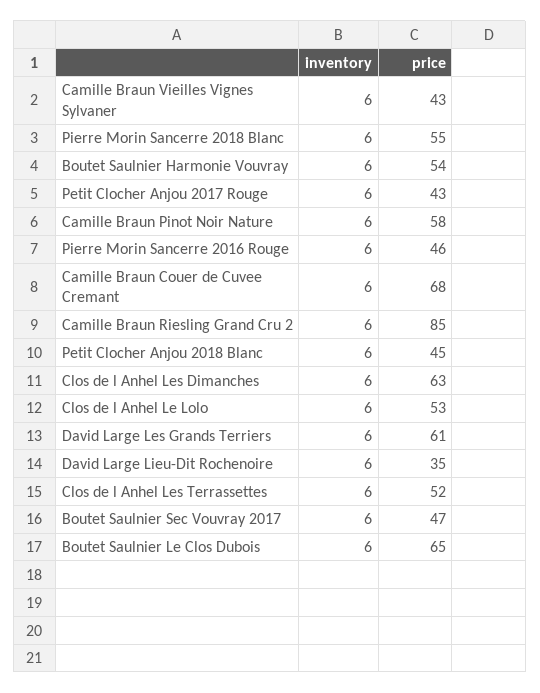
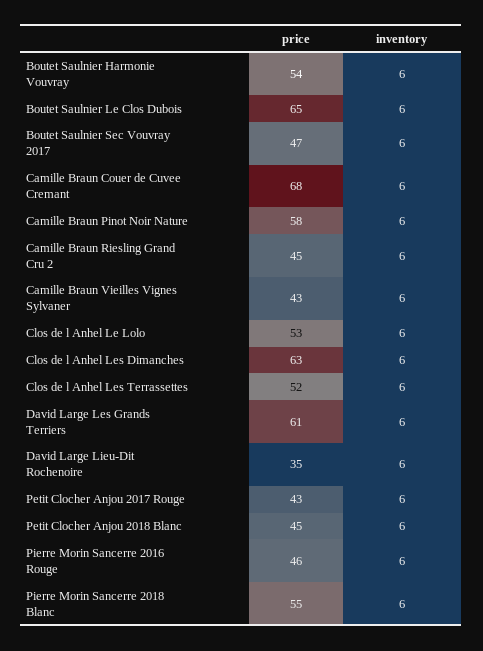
price, Camille Braun Riesling Grand Cru 2: 85 -> 45

